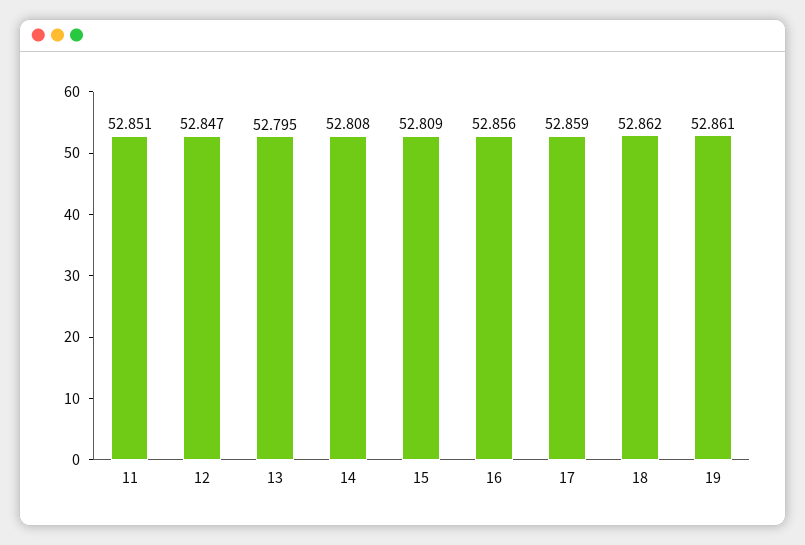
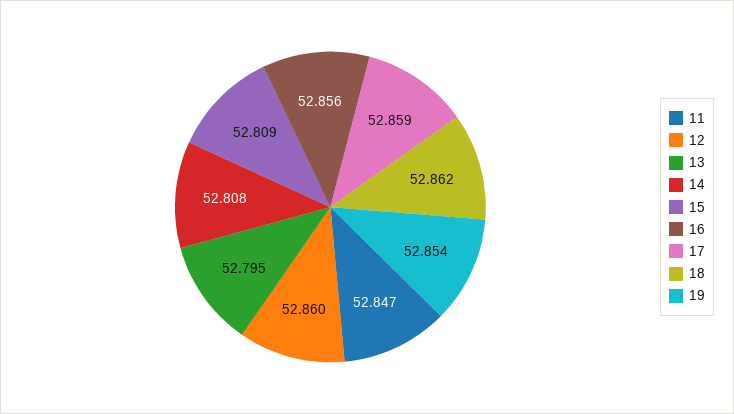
11: 52.851 -> 52.847
12: 52.847 -> 52.86
19: 52.861 -> 52.854

